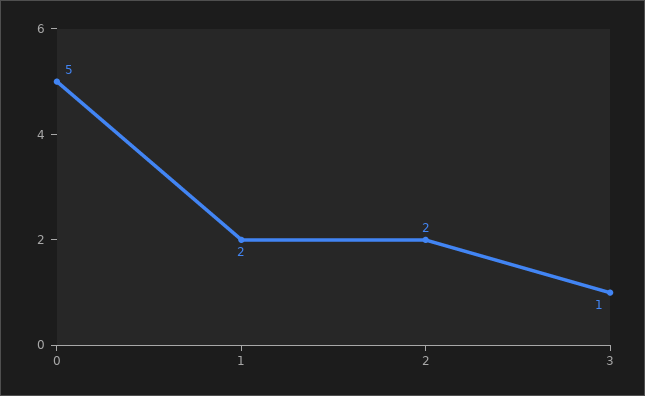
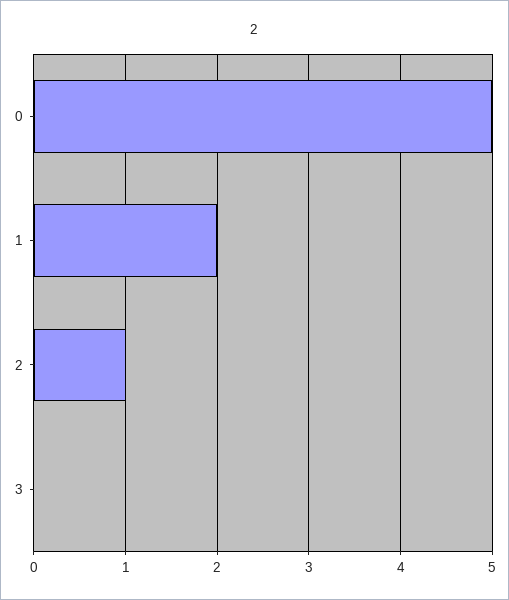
2: 2 -> 1
3: 1 -> 0

